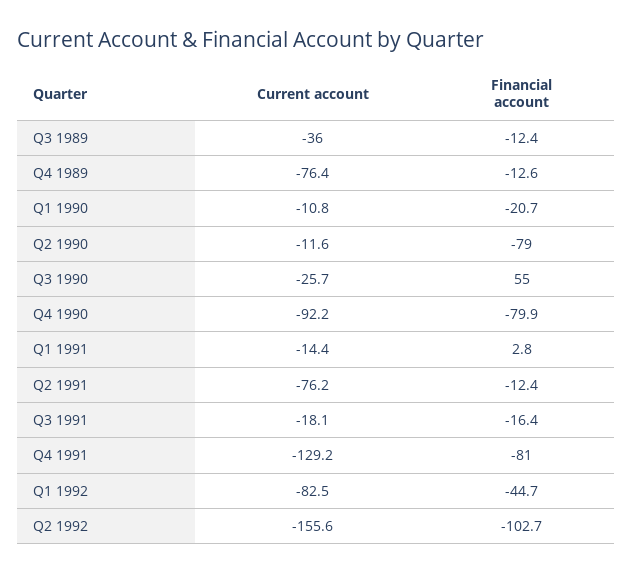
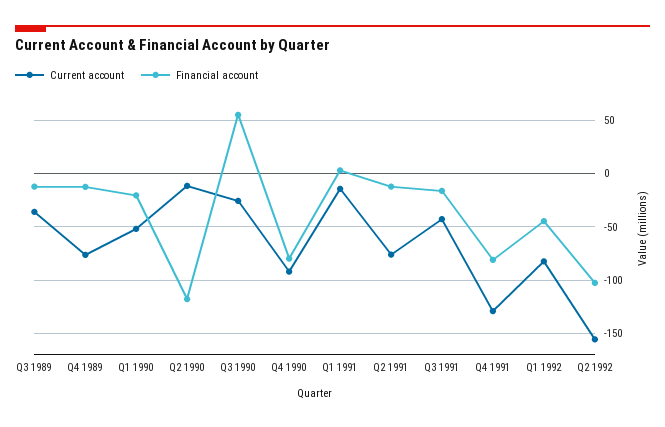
Current account, Q1 1990: -10.8 -> -50
Financial account, Q2 1990: -79 -> -120
Current account, Q3 1991: -18.1 -> -40

